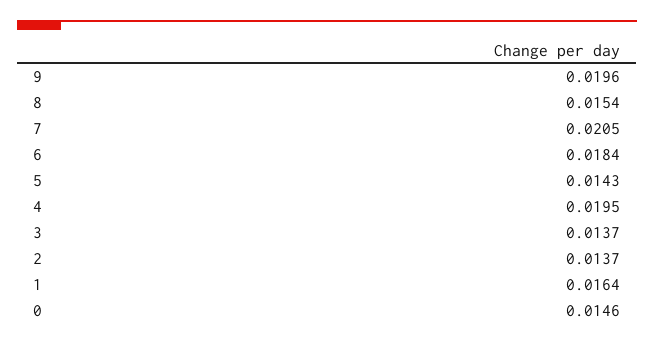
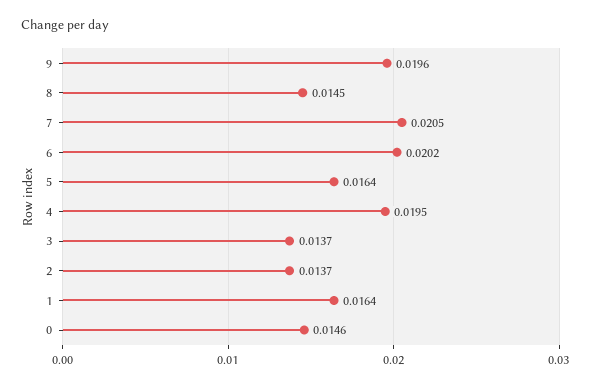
8: 0.0154 -> 0.0145
6: 0.0184 -> 0.0202
5: 0.0143 -> 0.0164

